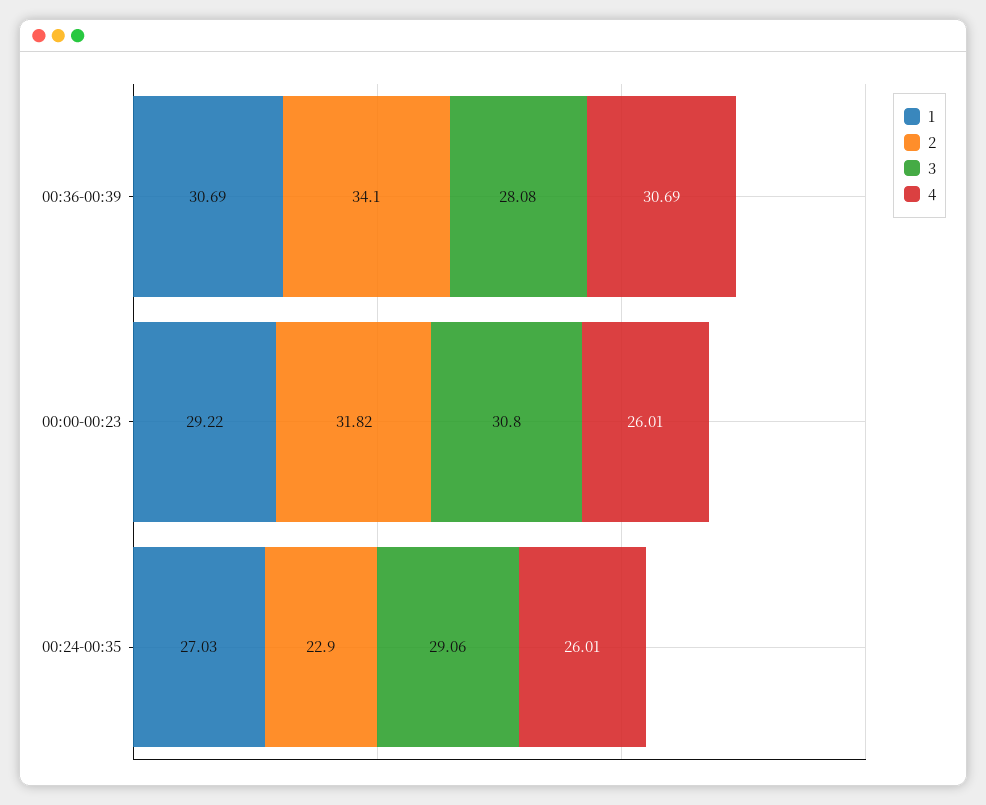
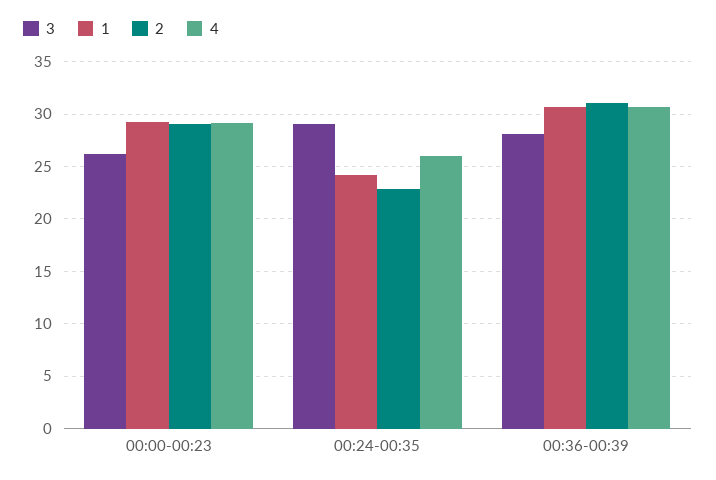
2, 00:36-00:39: 34.1 -> 31
2, 00:00-00:23: 31.82 -> 29
3, 00:00-00:23: 30.8 -> 26
4, 00:00-00:23: 26.01 -> 29
1, 00:24-00:35: 27.03 -> 24

